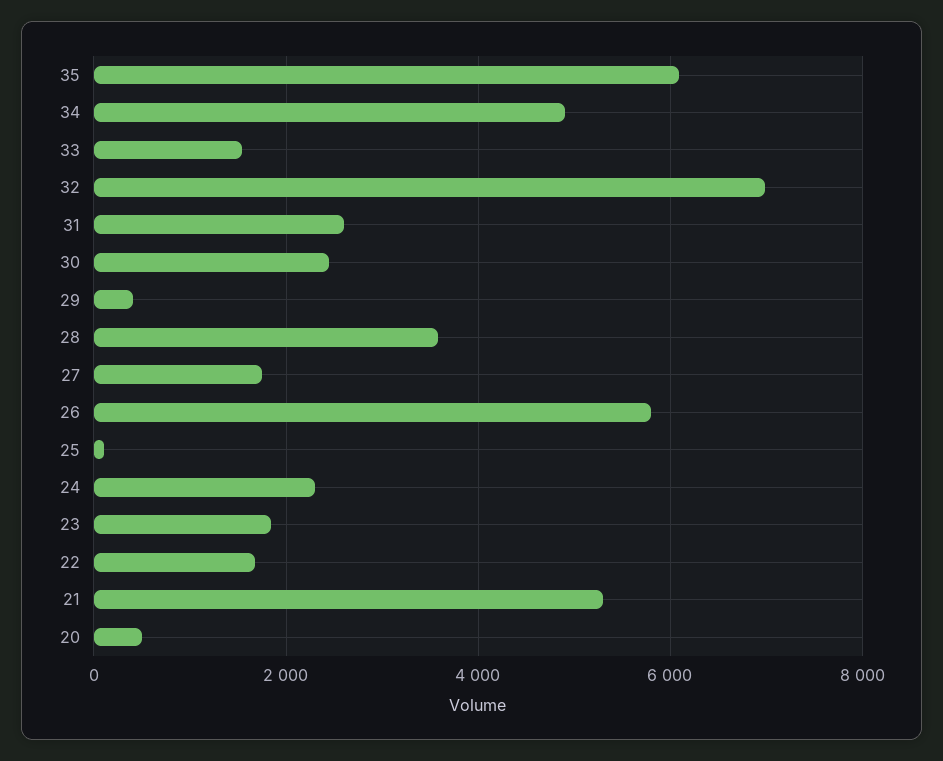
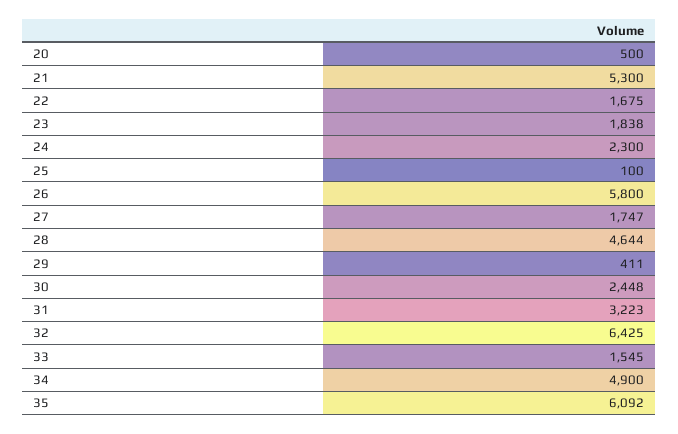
32: 7000 -> 6425
31: 2600 -> 3223
28: 3600 -> 4644

